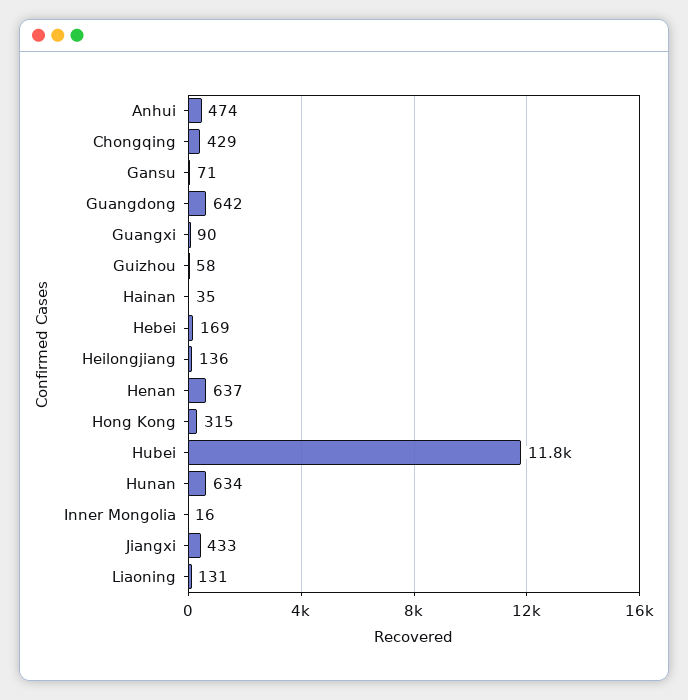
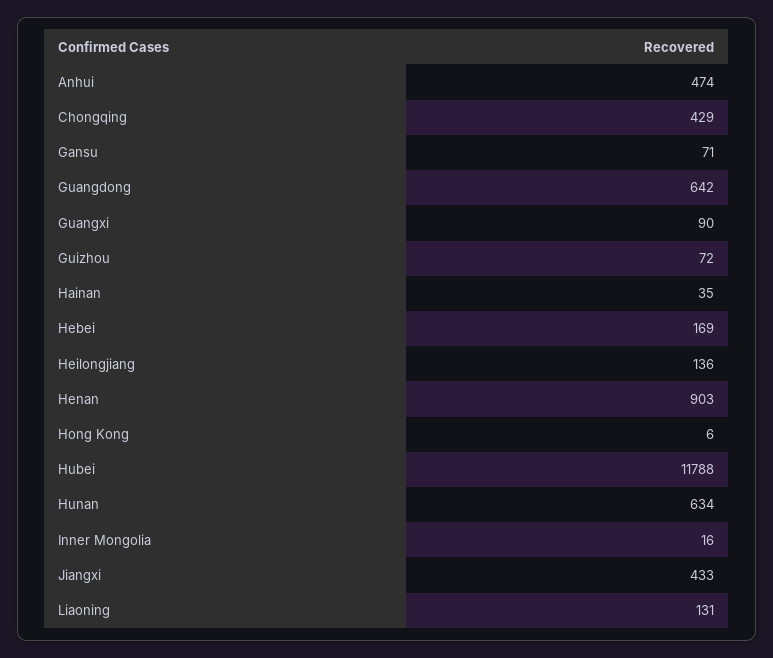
Guizhou: 58 -> 72
Henan: 637 -> 903
Hong Kong: 315 -> 6

